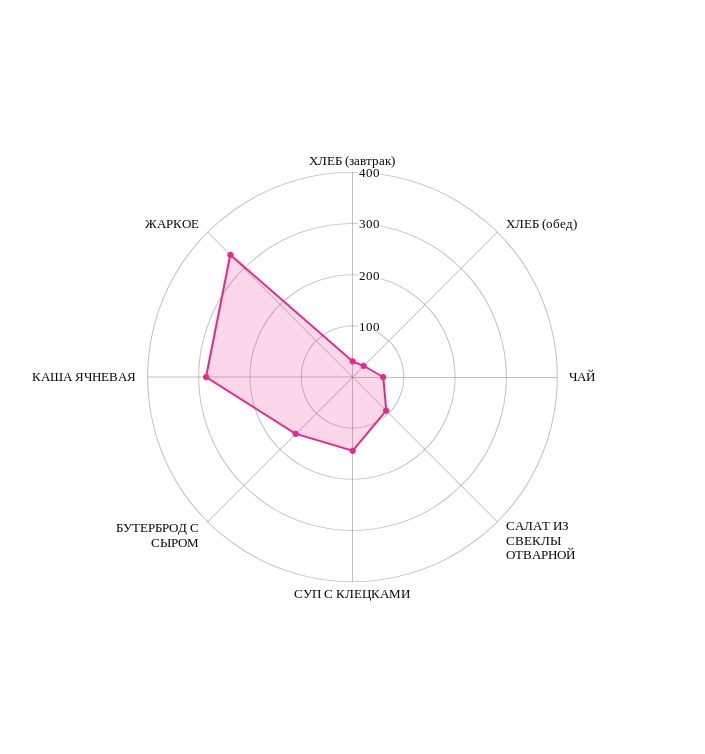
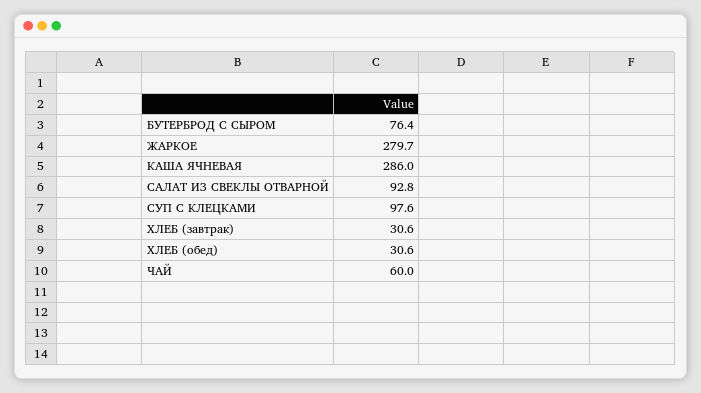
СУП С КЛЕЦКАМИ: 140 -> 97.6
БУТЕРБРОД С СЫРОМ: 160 -> 76.4
ЖАРКОЕ: 340 -> 279.7

